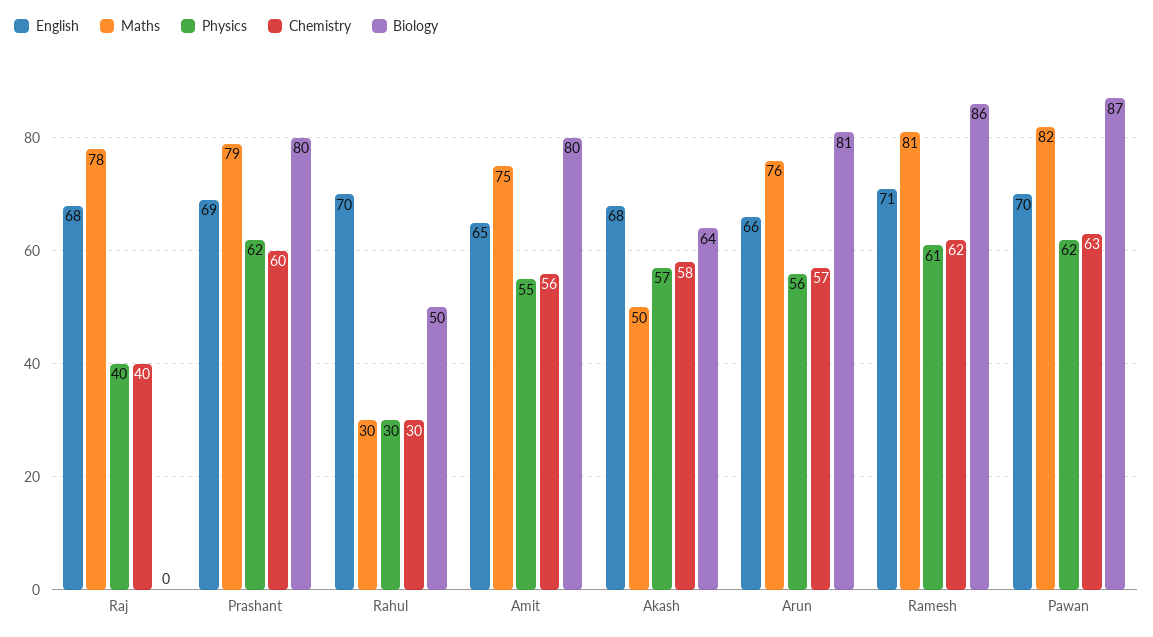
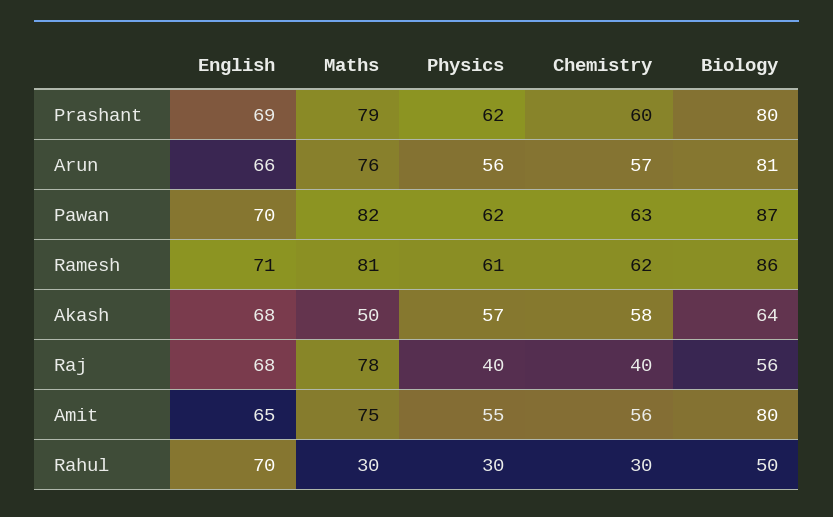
Biology, Raj: 0 -> 56

